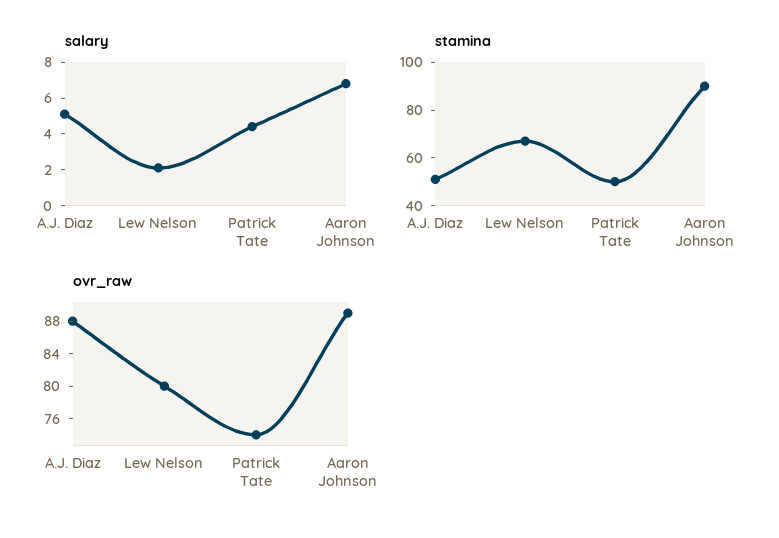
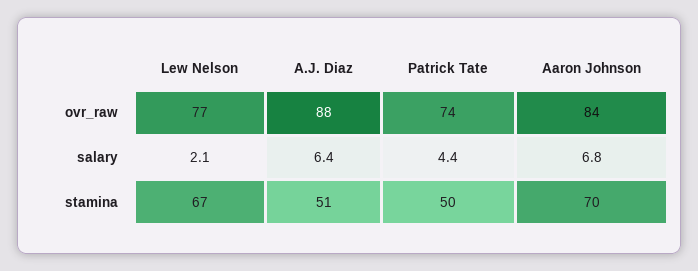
salary, A.J. Diaz: 5 -> 6.4
stamina, Aaron Johnson: 90 -> 70
ovr_raw, Lew Nelson: 80 -> 77
ovr_raw, Aaron Johnson: 89 -> 84

